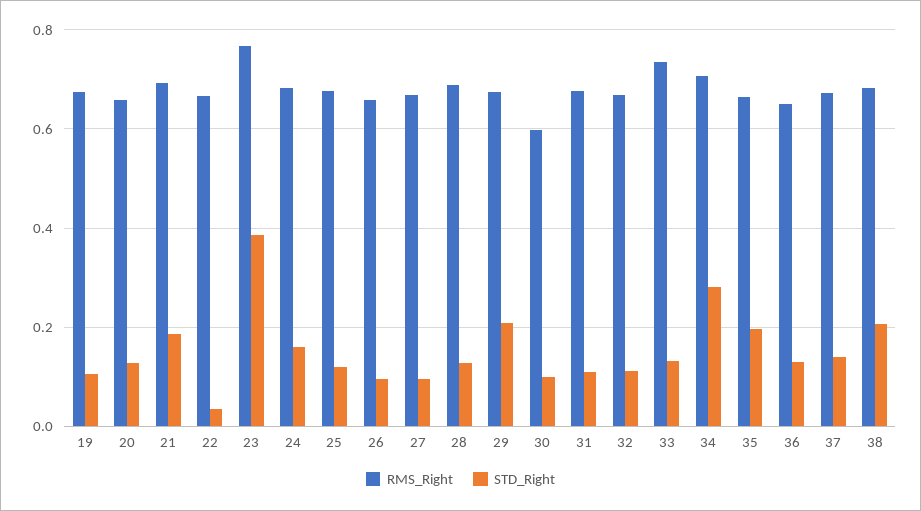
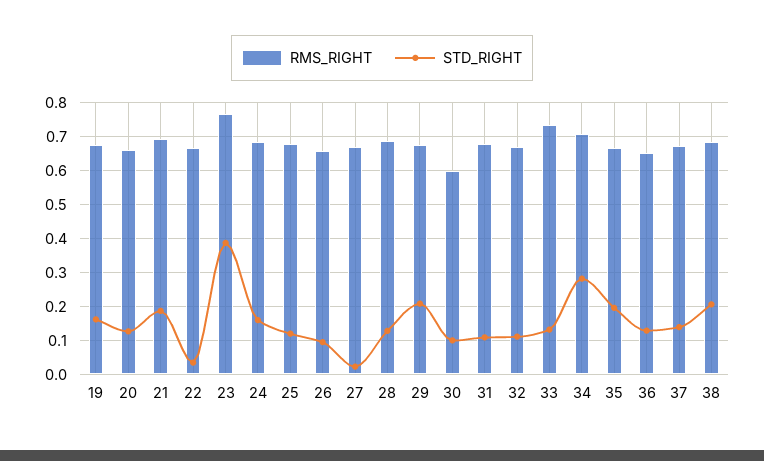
STD_Right, 19: 0.1 -> 0.16
STD_Right, 27: 0.1 -> 0.02

